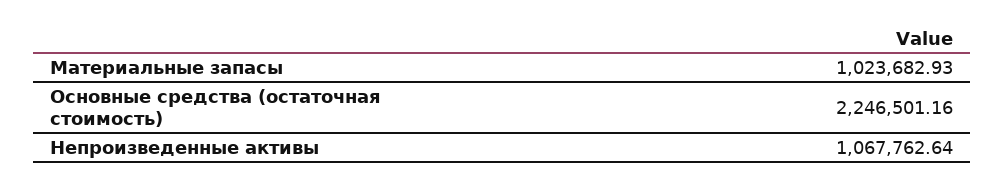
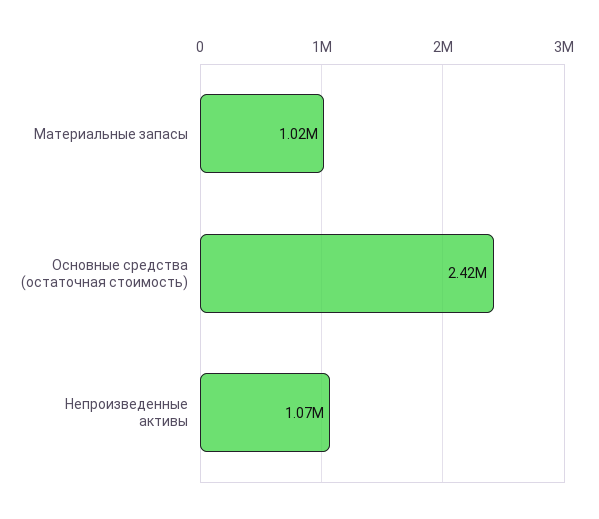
Основные средства (остаточная стоимость): 2246501.16 -> 2420000

